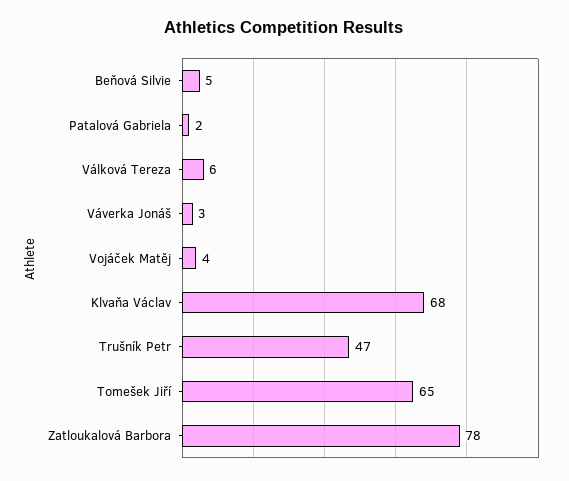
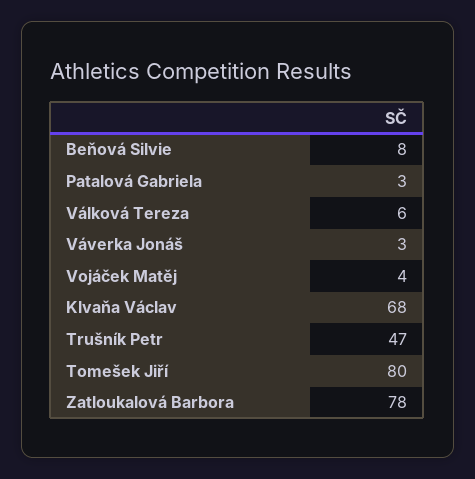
Beňová Silvie: 5 -> 8
Patalová Gabriela: 2 -> 3
Tomešek Jiří: 65 -> 80

